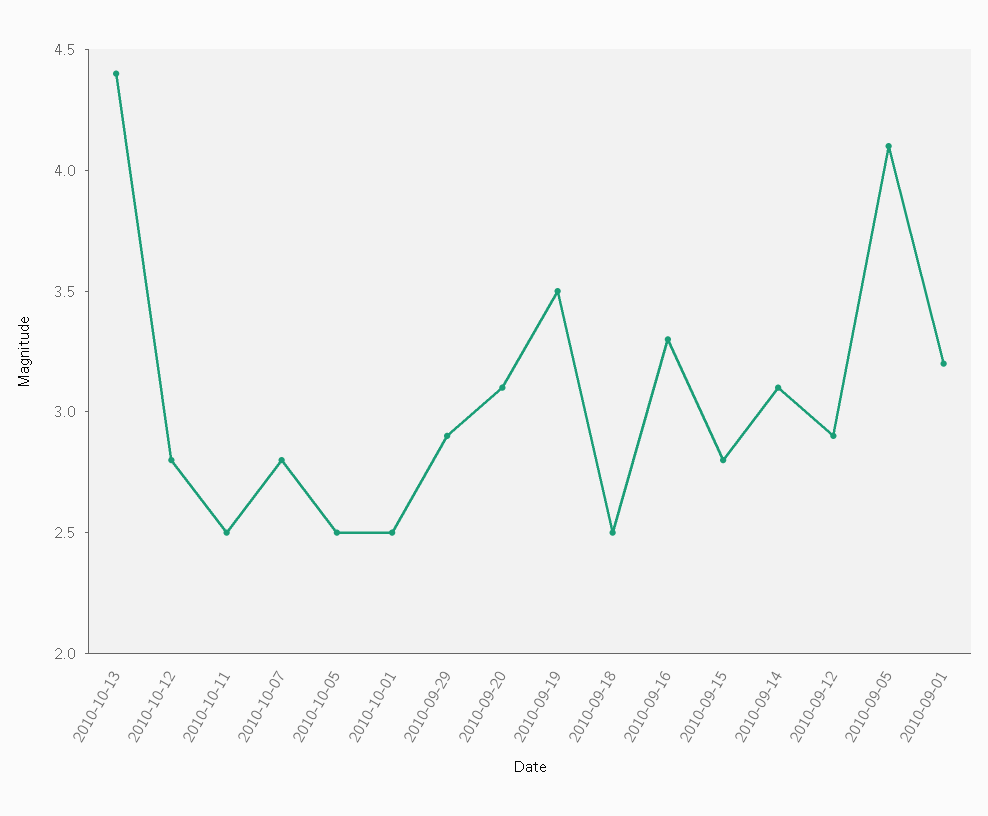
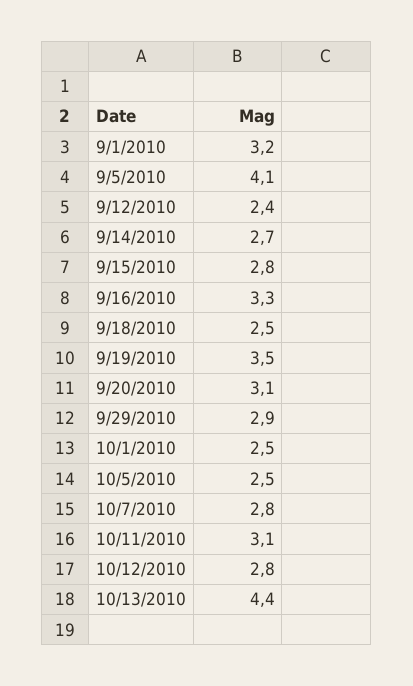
2010-10-11: 2.5 -> 3.1
2010-09-14: 3.1 -> 2.7
2010-09-12: 2.9 -> 2.4

